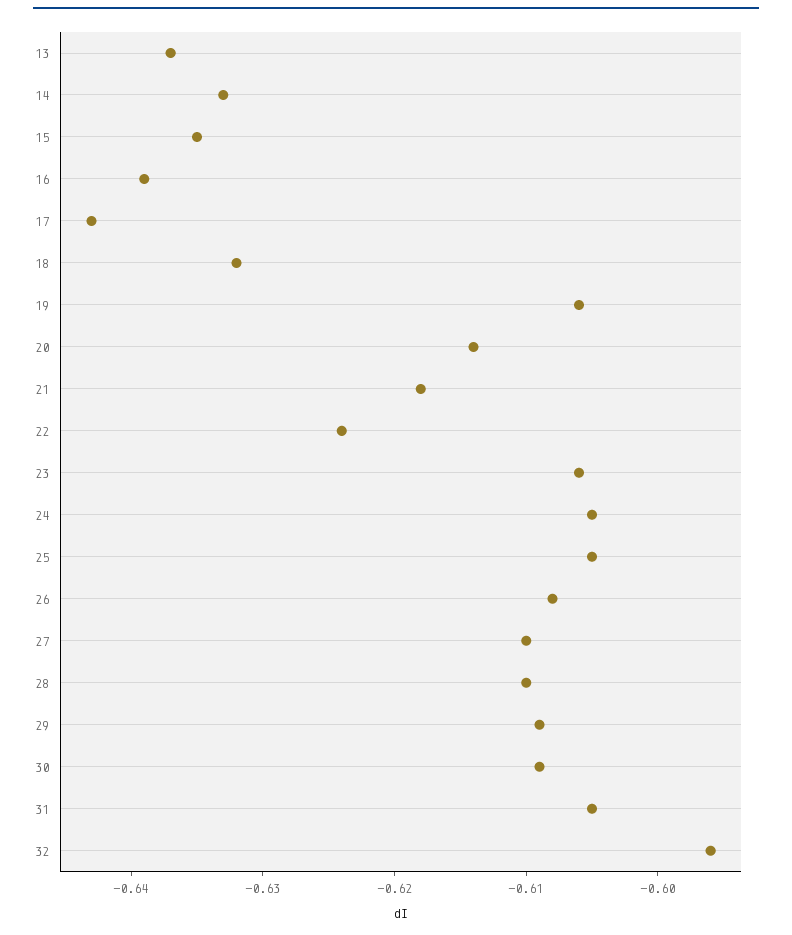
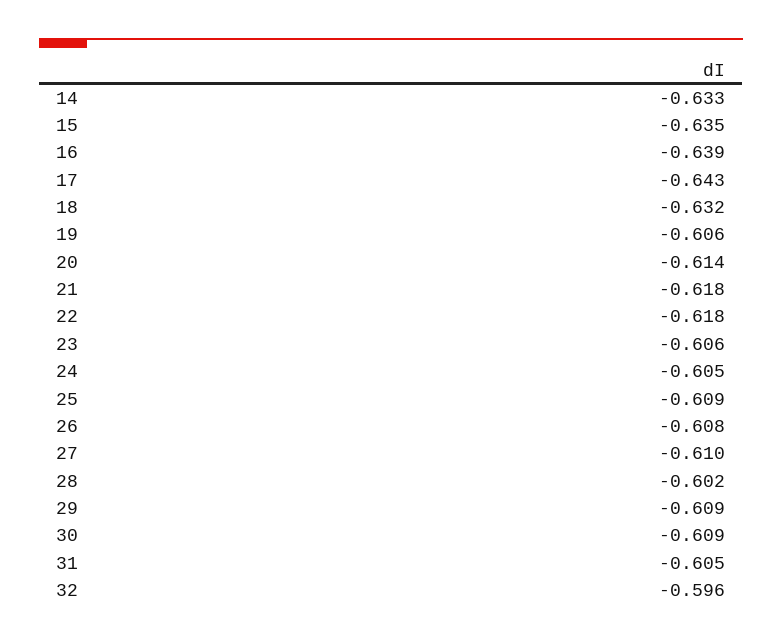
13: -0.637 -> none
22: -0.624 -> -0.618
25: -0.605 -> -0.609
28: -0.61 -> -0.602

